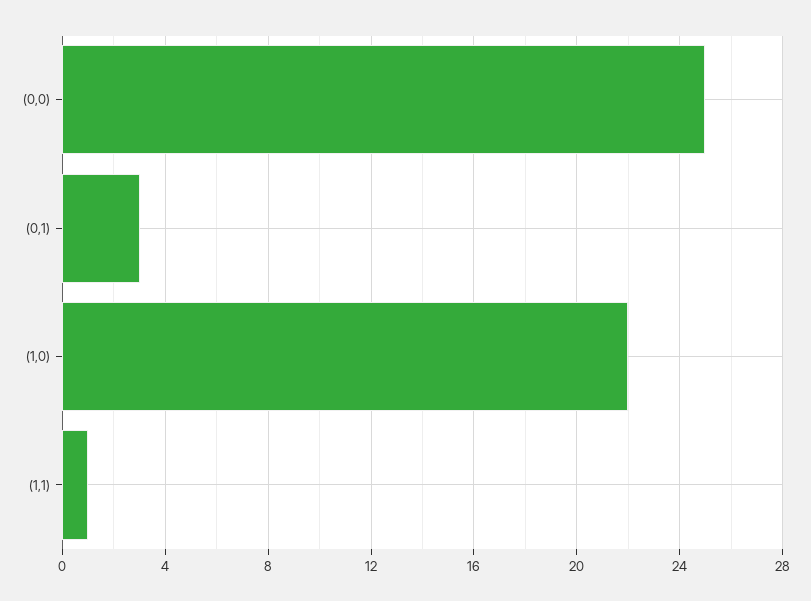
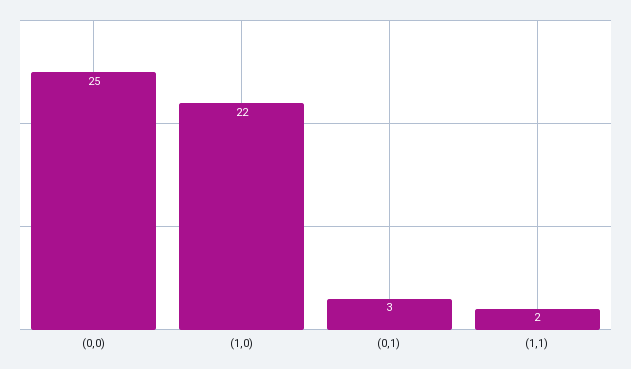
(1,1): 1 -> 2

